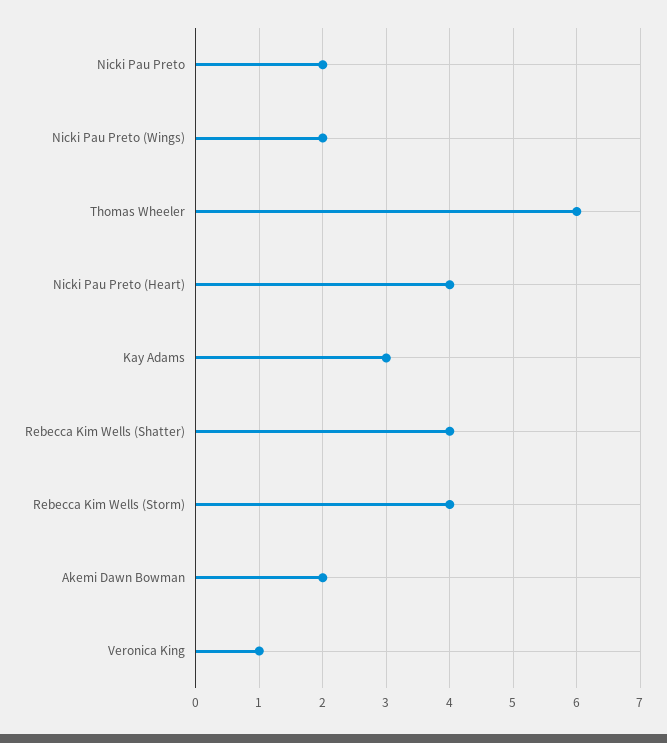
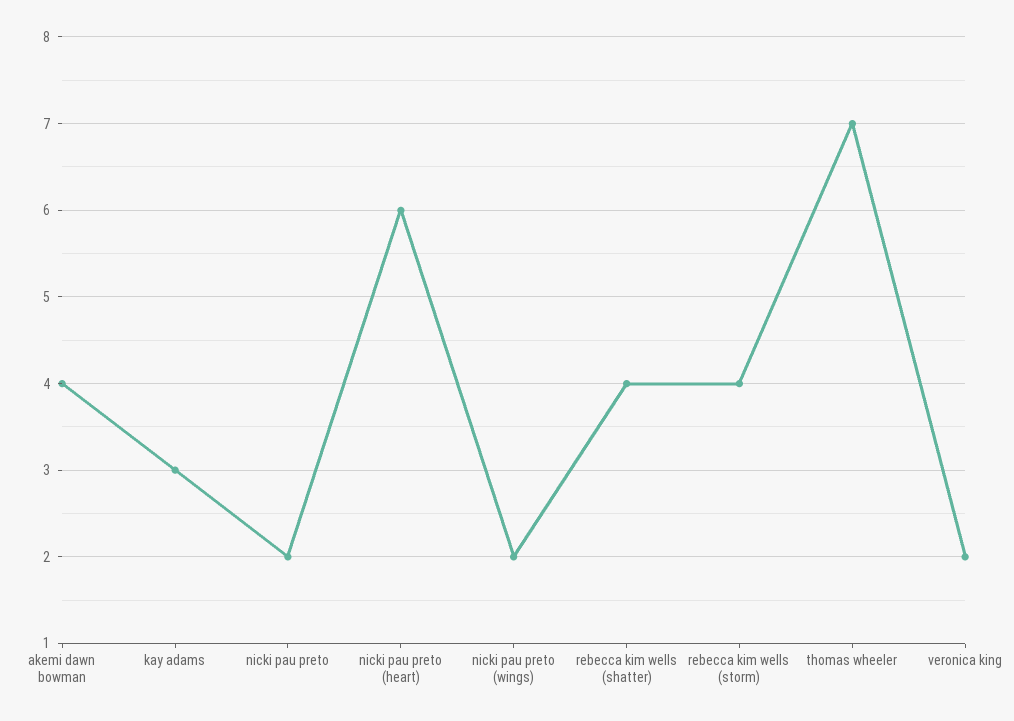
Thomas Wheeler: 6 -> 7
Nicki Pau Preto (Heart): 4 -> 6
Akemi Dawn Bowman: 2 -> 4
Veronica King: 1 -> 2

